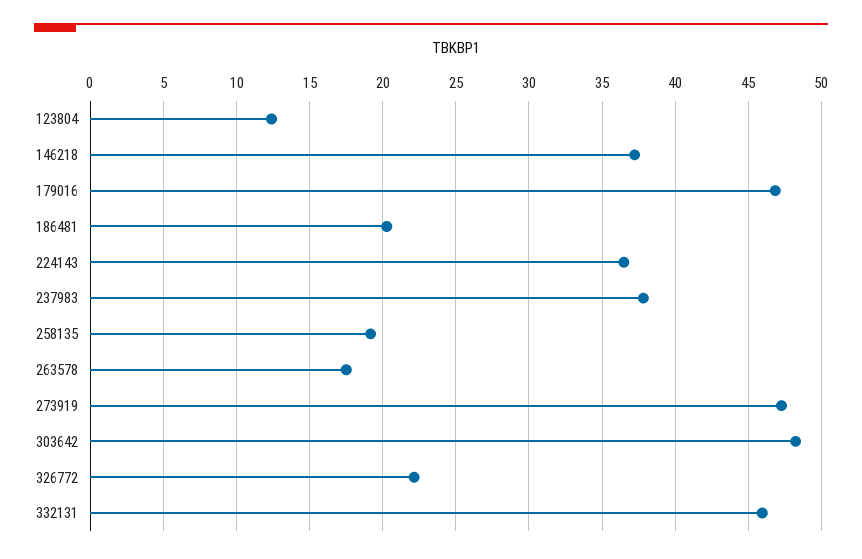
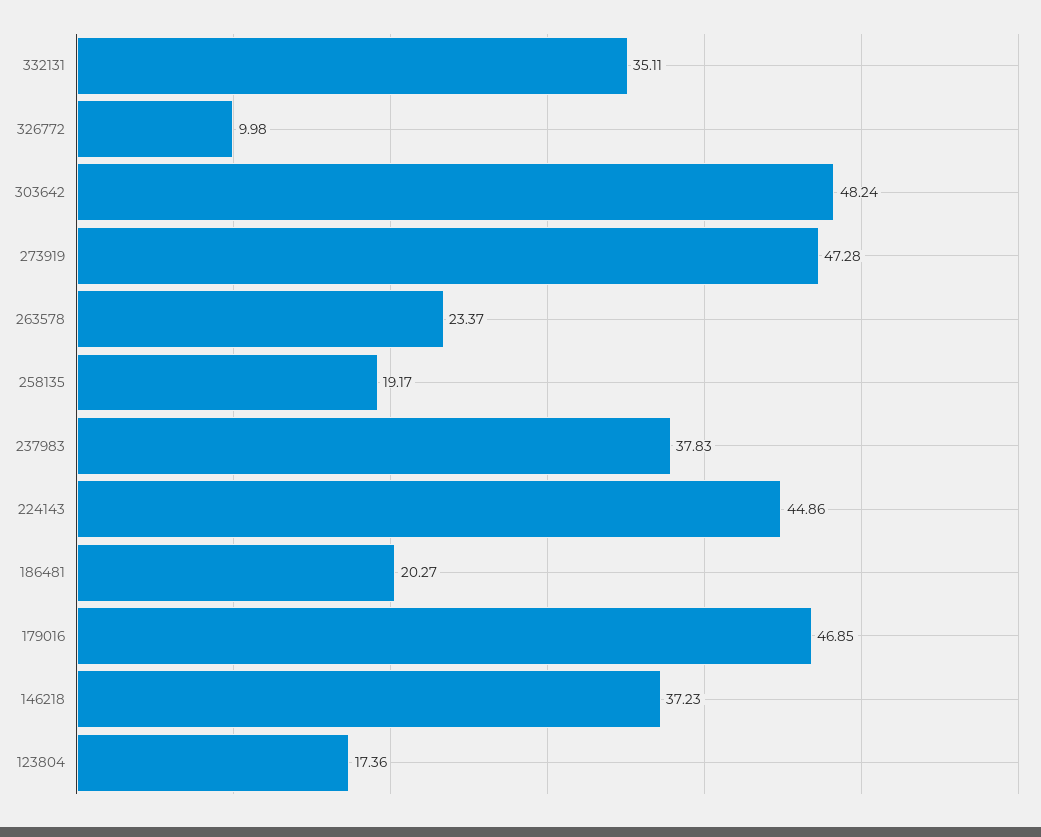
123804: 12.5 -> 17.36
224143: 36.5 -> 44.86
263578: 17.5 -> 23.37
326772: 22 -> 9.98
332131: 46 -> 35.11

